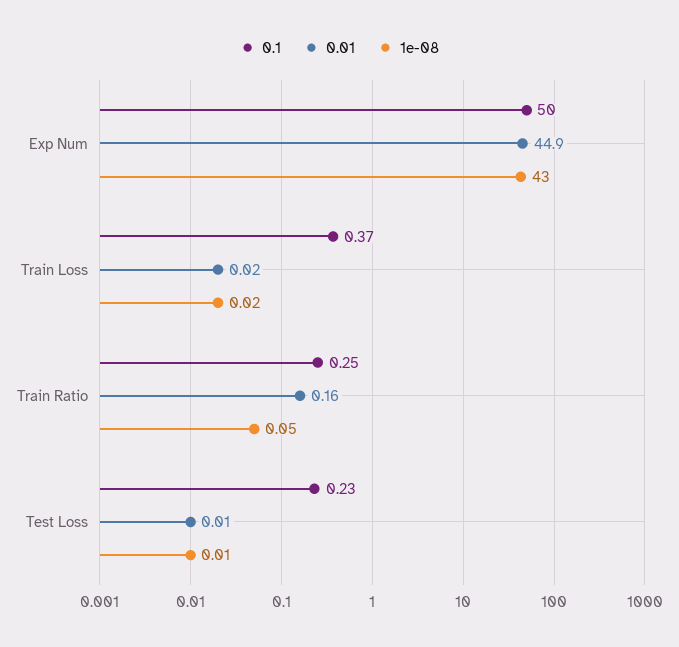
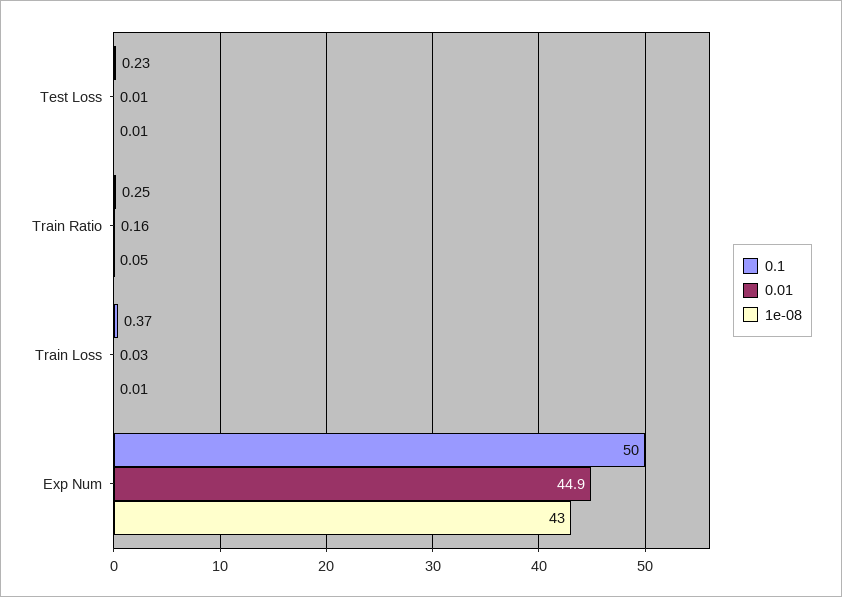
0.01, Train Loss: 0.02 -> 0.03
1e-08, Train Loss: 0.02 -> 0.01

